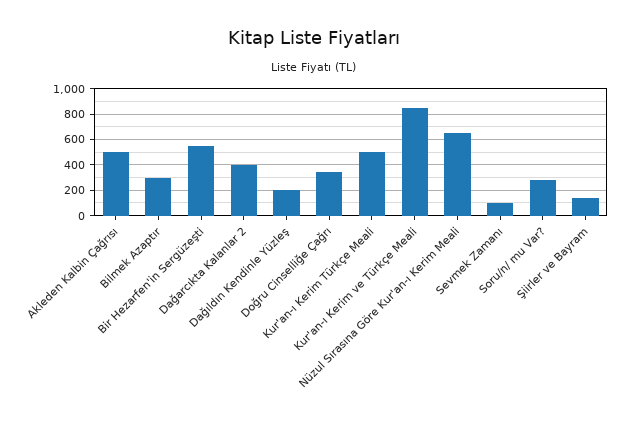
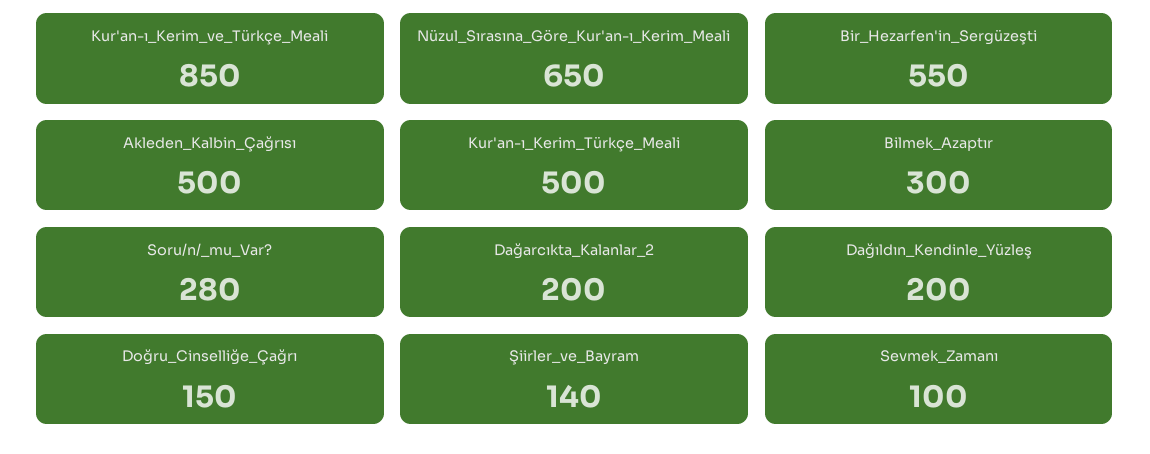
Dağarcıkta Kalanlar 2: 400 -> 200
Doğru Cinselliğe Çağrı: 350 -> 150

